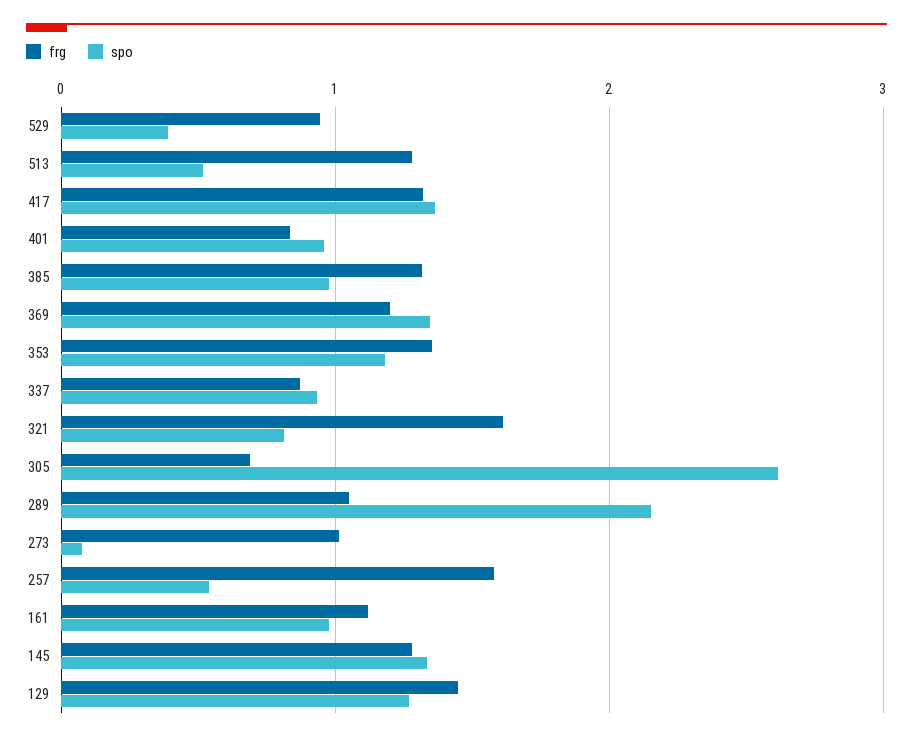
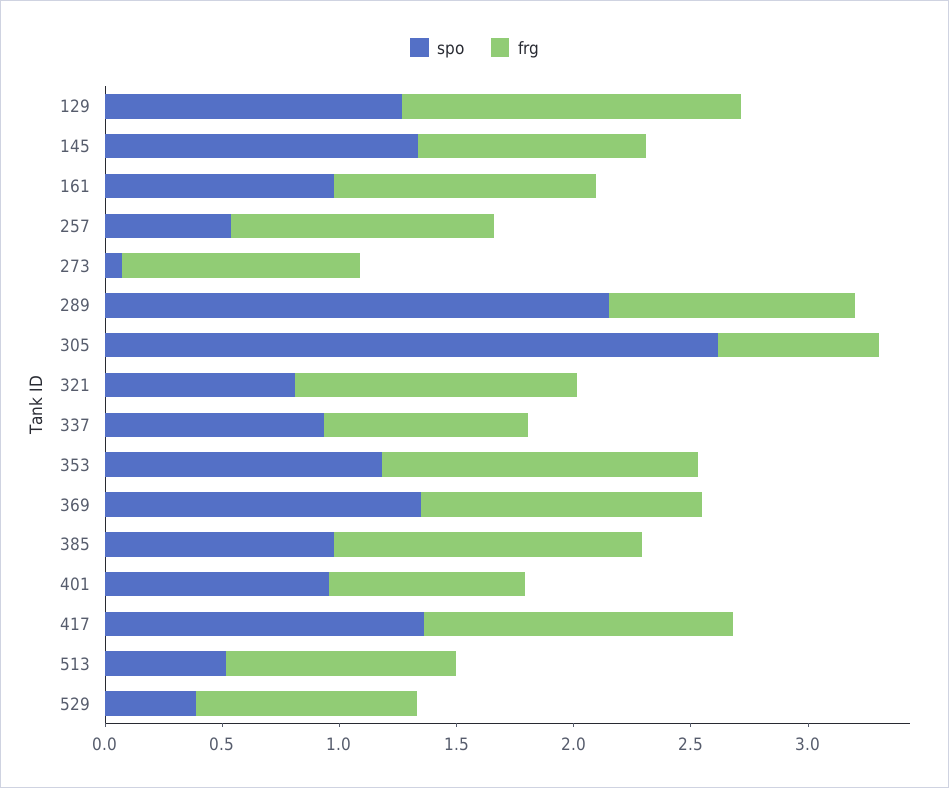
frg, 513: 1.3 -> 1
frg, 321: 1.6 -> 1.2
frg, 257: 1.6 -> 1.1
frg, 145: 1.3 -> 1

